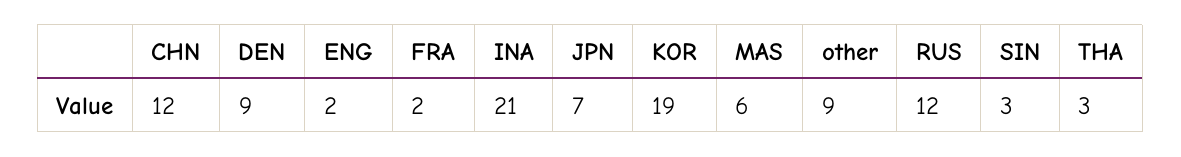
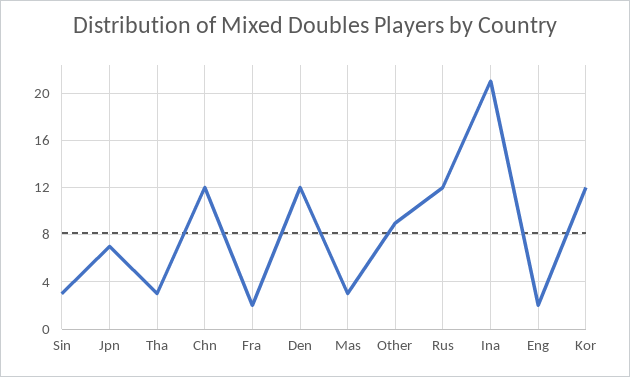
DEN: 9 -> 12
KOR: 19 -> 12
MAS: 6 -> 3

